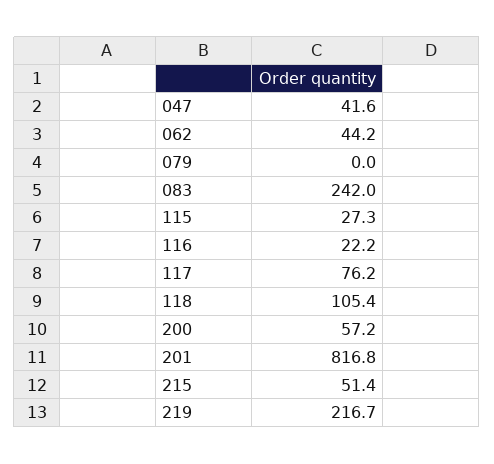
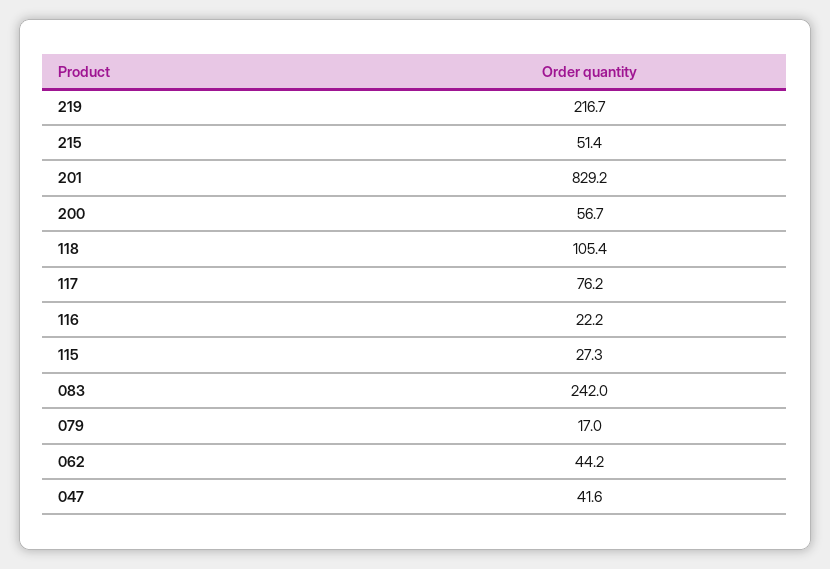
079: 0 -> 17
200: 57.2 -> 56.7
201: 816.8 -> 829.2

